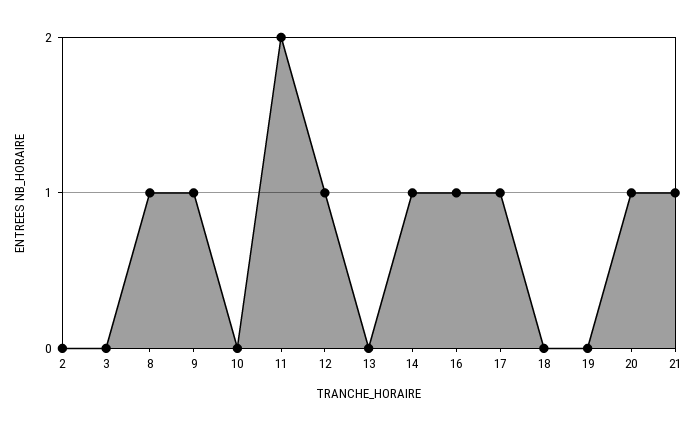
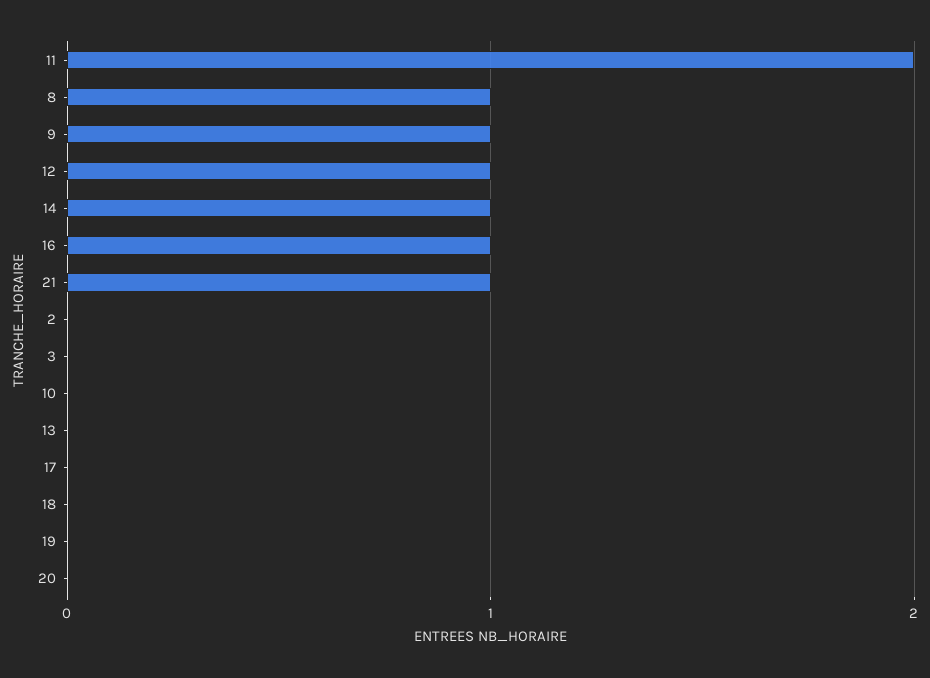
17: 1 -> 0
20: 1 -> 0

